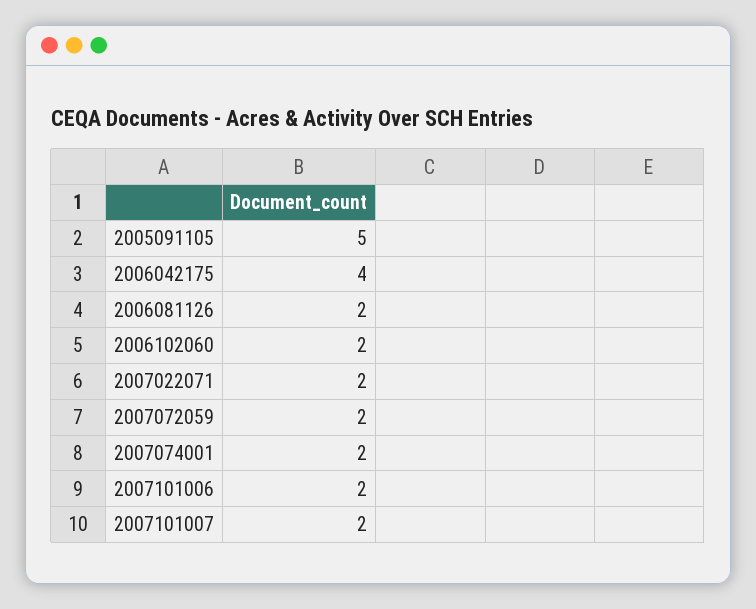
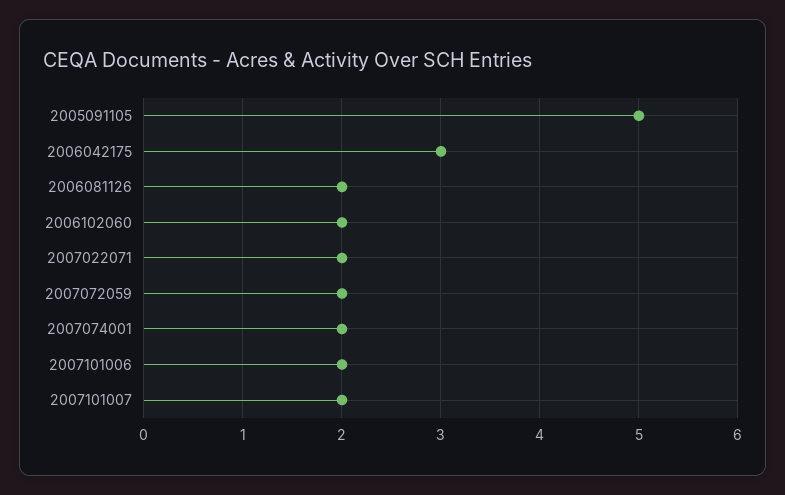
2006042175: 4 -> 3

